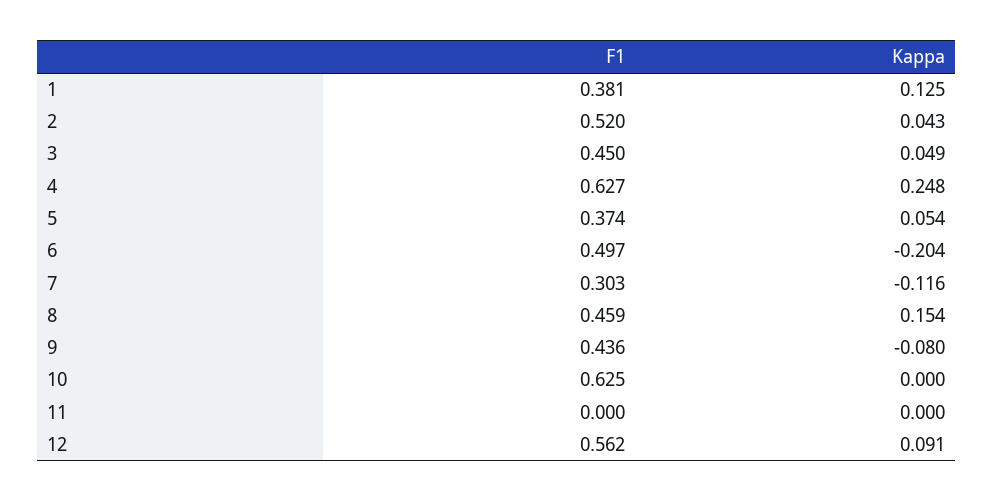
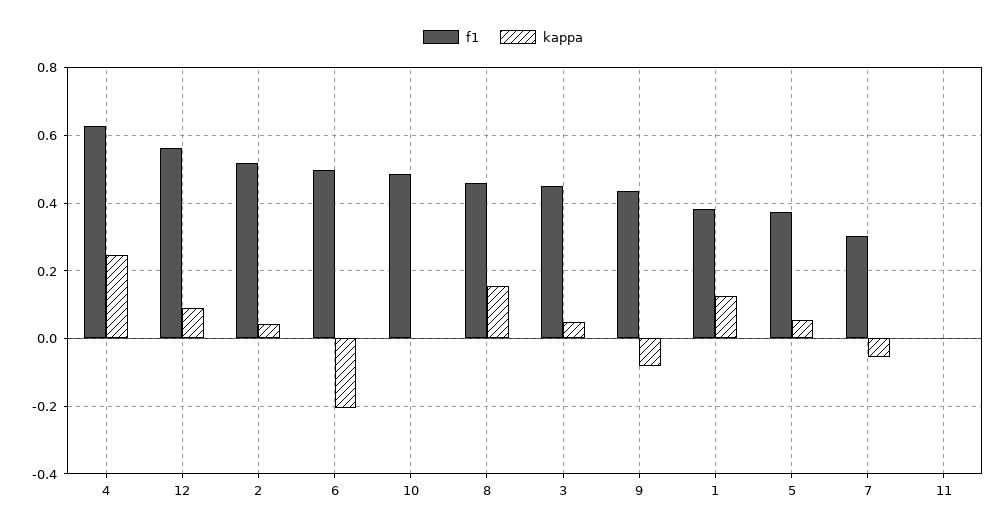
Kappa, 7: -0.116 -> -0.06
F1, 10: 0.625 -> 0.48

